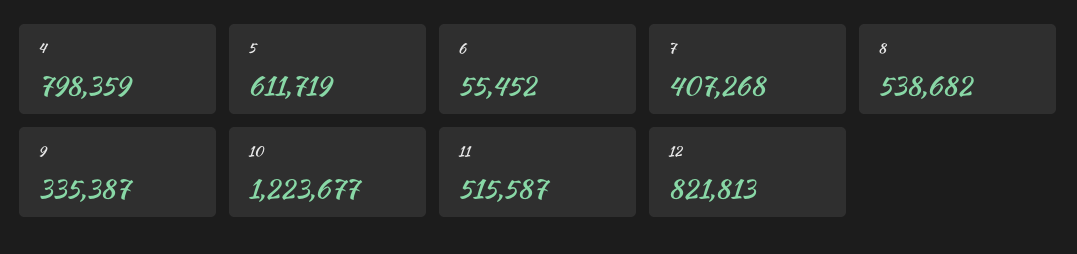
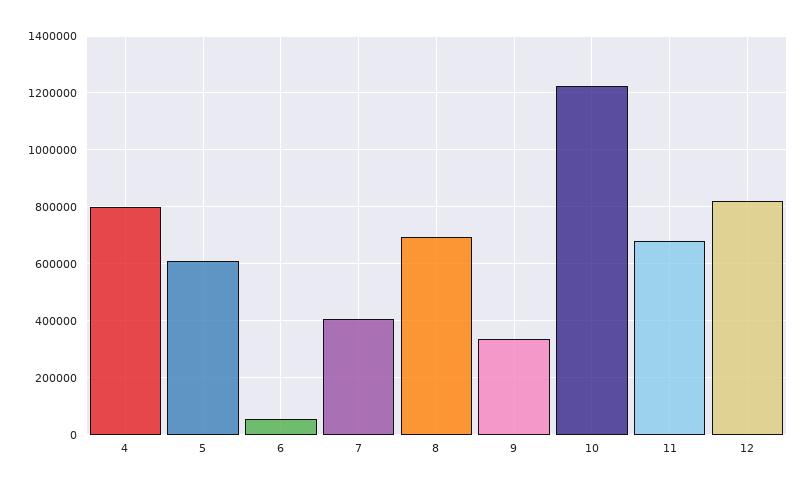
8: 538682 -> 700000
11: 515587 -> 675000

